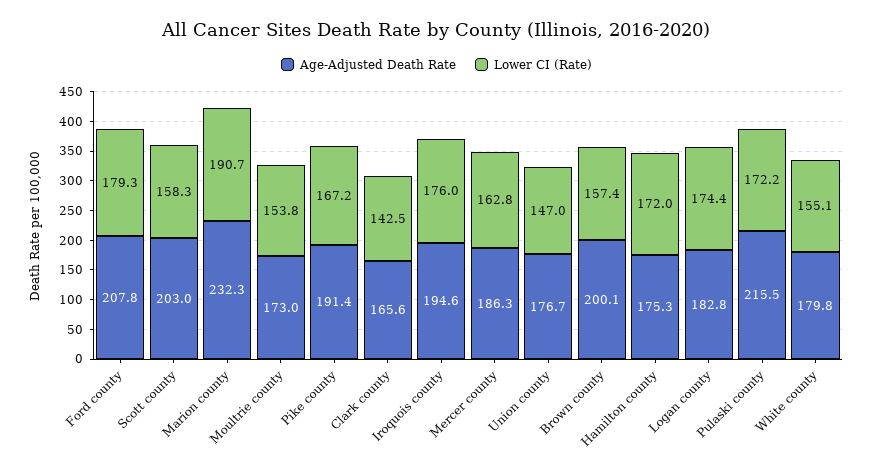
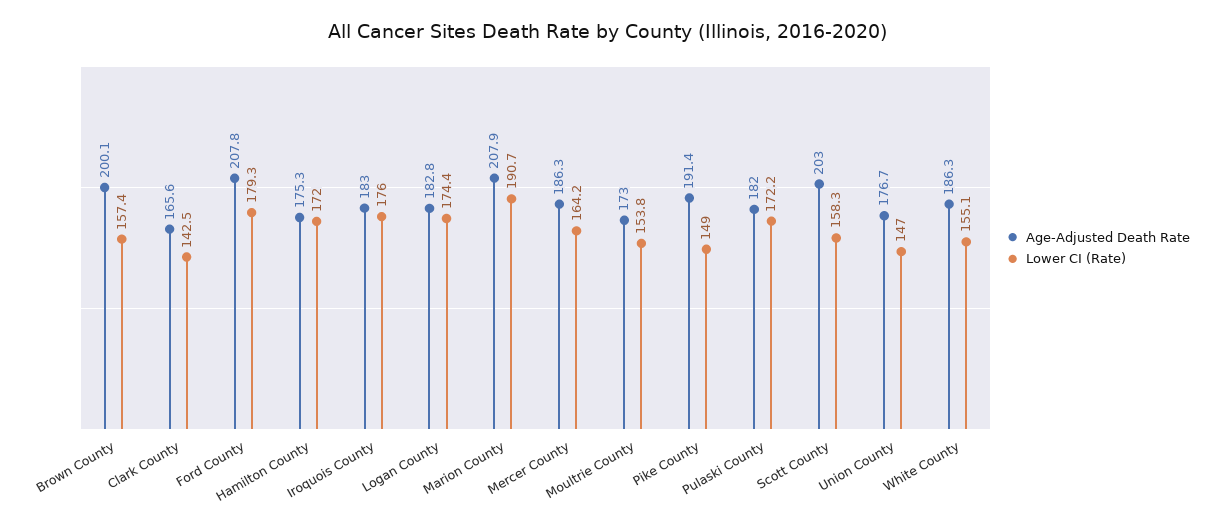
Age-Adjusted Death Rate, Marion county: 232.3 -> 207.9
Lower CI (Rate), Pike county: 167.2 -> 149
Age-Adjusted Death Rate, Iroquois county: 194.6 -> 183
Lower CI (Rate), Mercer county: 162.8 -> 164.2
Age-Adjusted Death Rate, Pulaski county: 215.5 -> 182
Age-Adjusted Death Rate, White county: 179.8 -> 186.3

